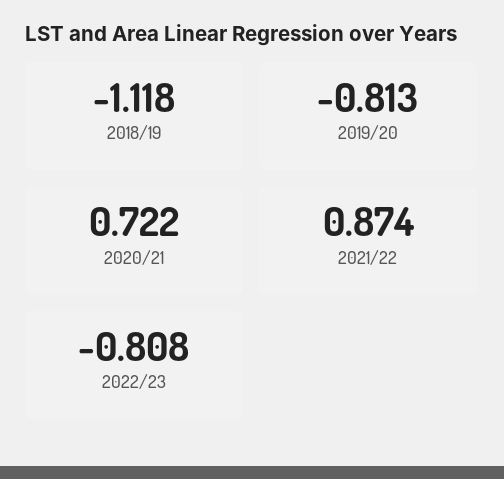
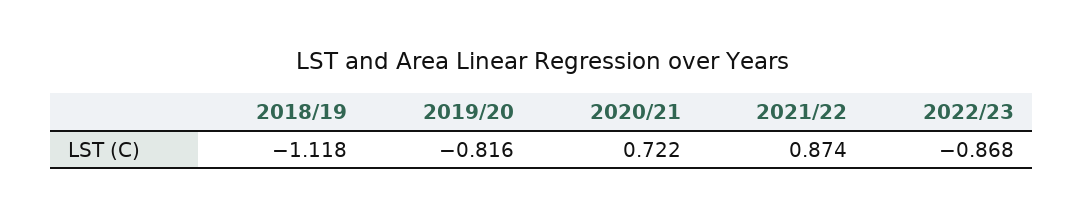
2019/20: -0.813 -> -0.816
2022/23: -0.808 -> -0.868

